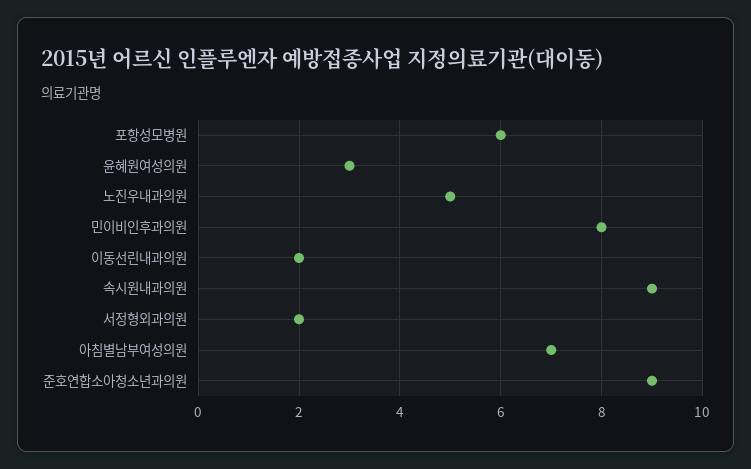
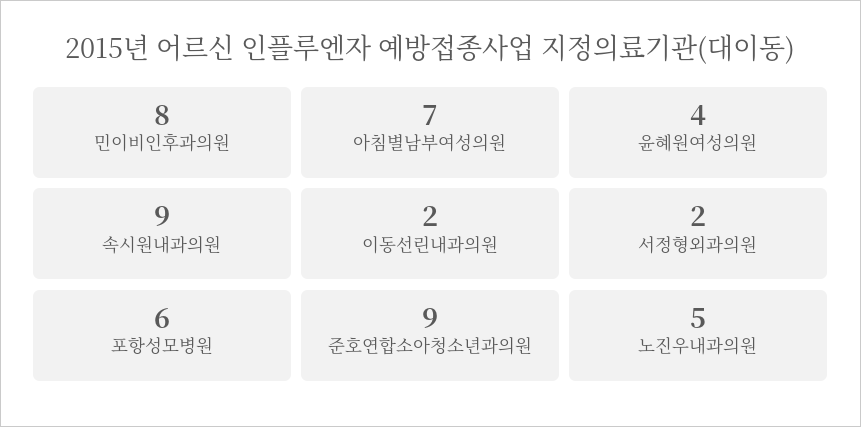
윤혜원여성의원: 3 -> 4

